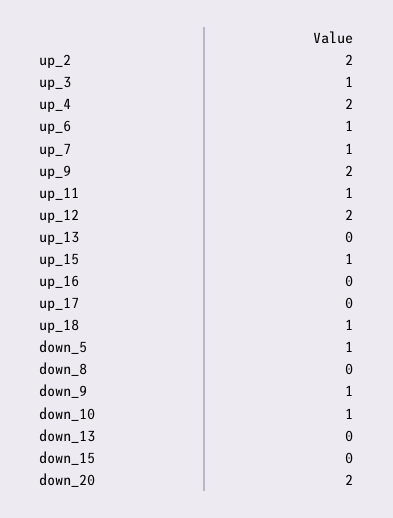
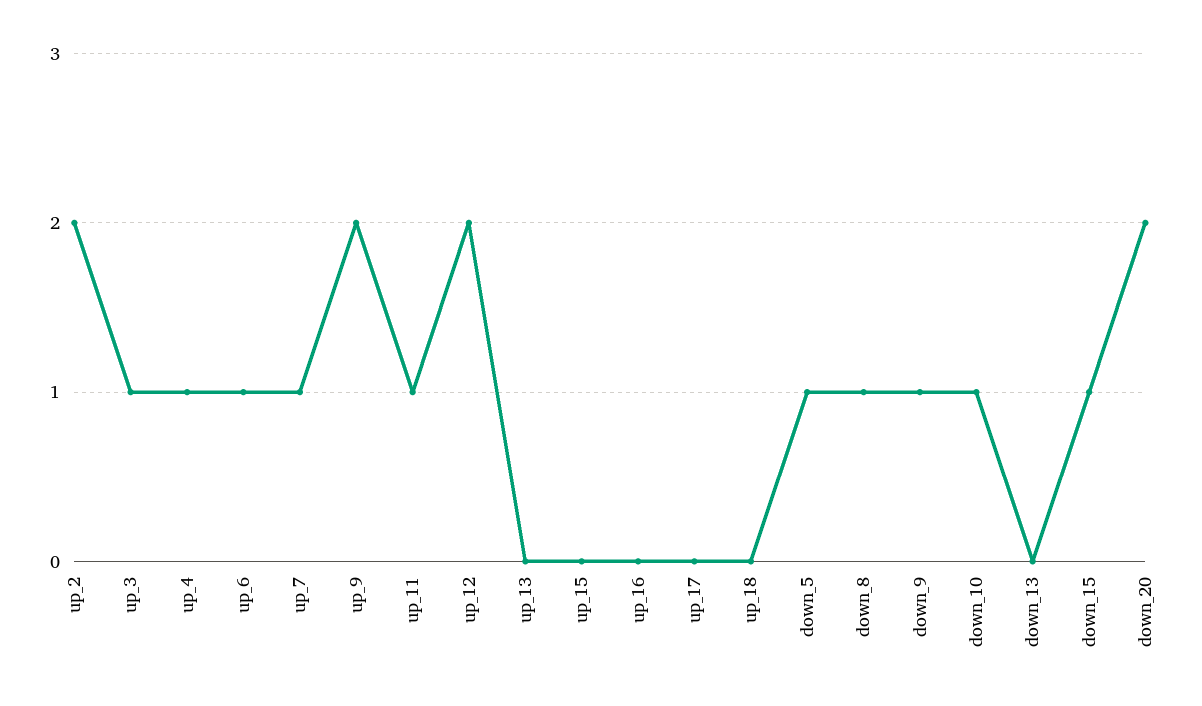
up_4: 2 -> 1
up_15: 1 -> 0
up_18: 1 -> 0
down_8: 0 -> 1
down_15: 0 -> 1

